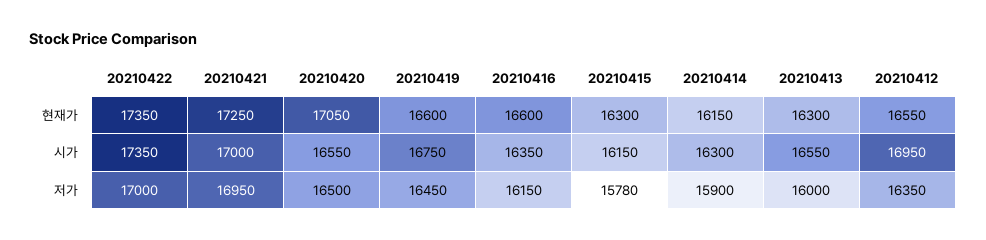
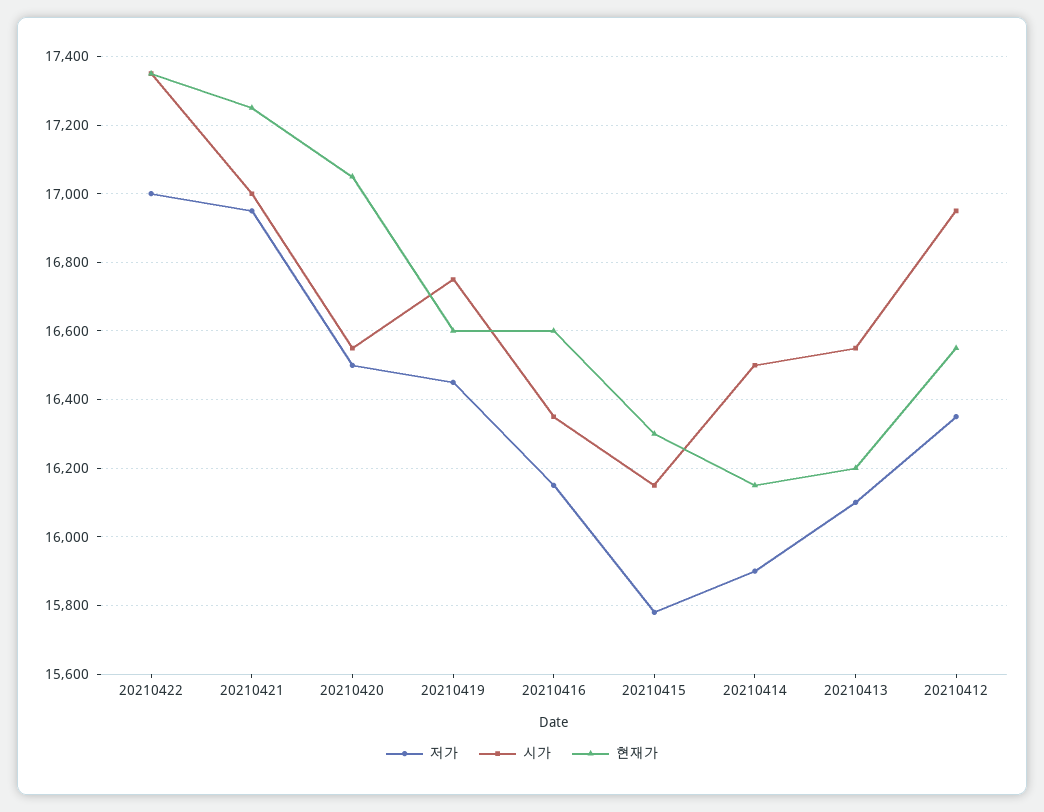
현재가, 20210413: 16300 -> 16200
시가, 20210414: 16300 -> 16500
저가, 20210413: 16000 -> 16100

